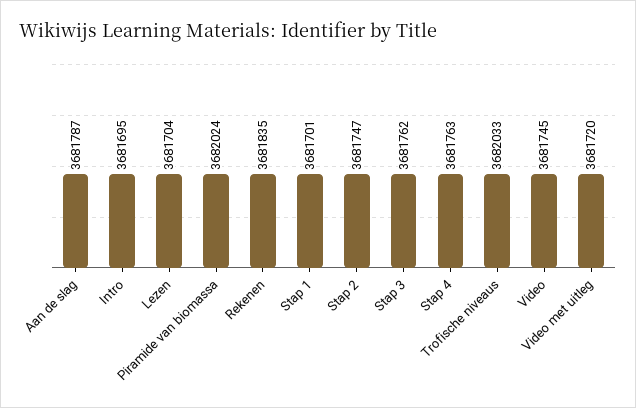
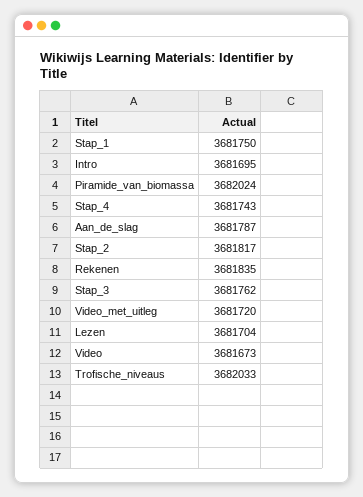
Stap 1: 3681701 -> 3681750
Stap 2: 3681747 -> 3681817
Stap 4: 3681763 -> 3681743
Video: 3681745 -> 3681673

